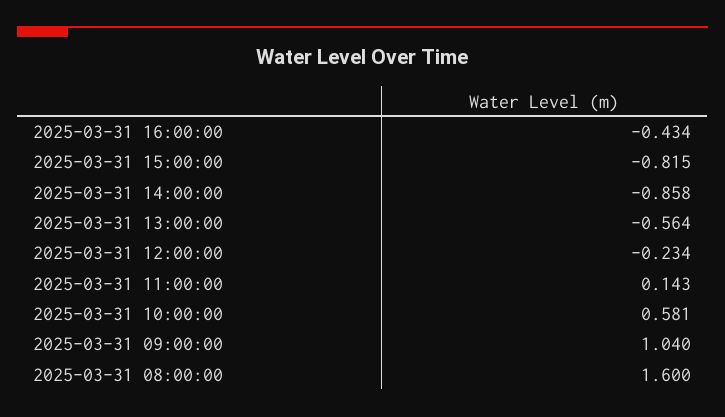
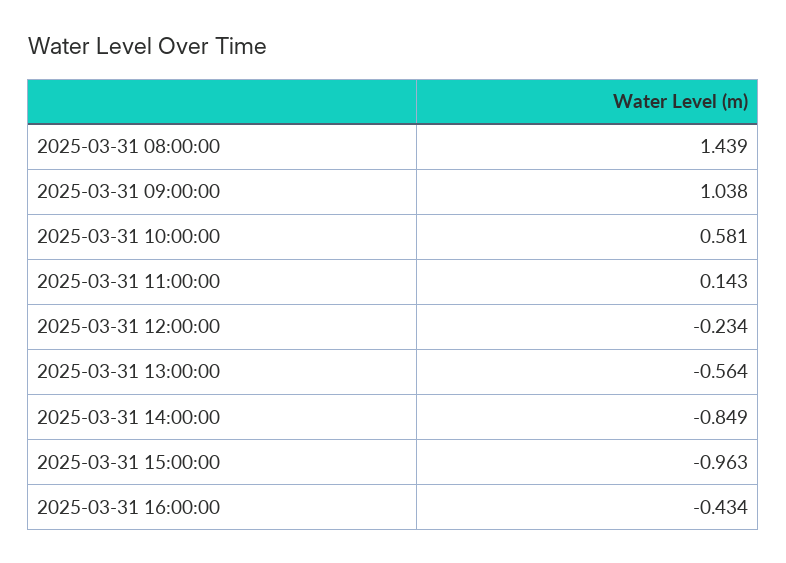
2025-03-31 15:00:00: -0.815 -> -0.963
2025-03-31 14:00:00: -0.858 -> -0.849
2025-03-31 09:00:00: 1.04 -> 1.038
2025-03-31 08:00:00: 1.6 -> 1.439

